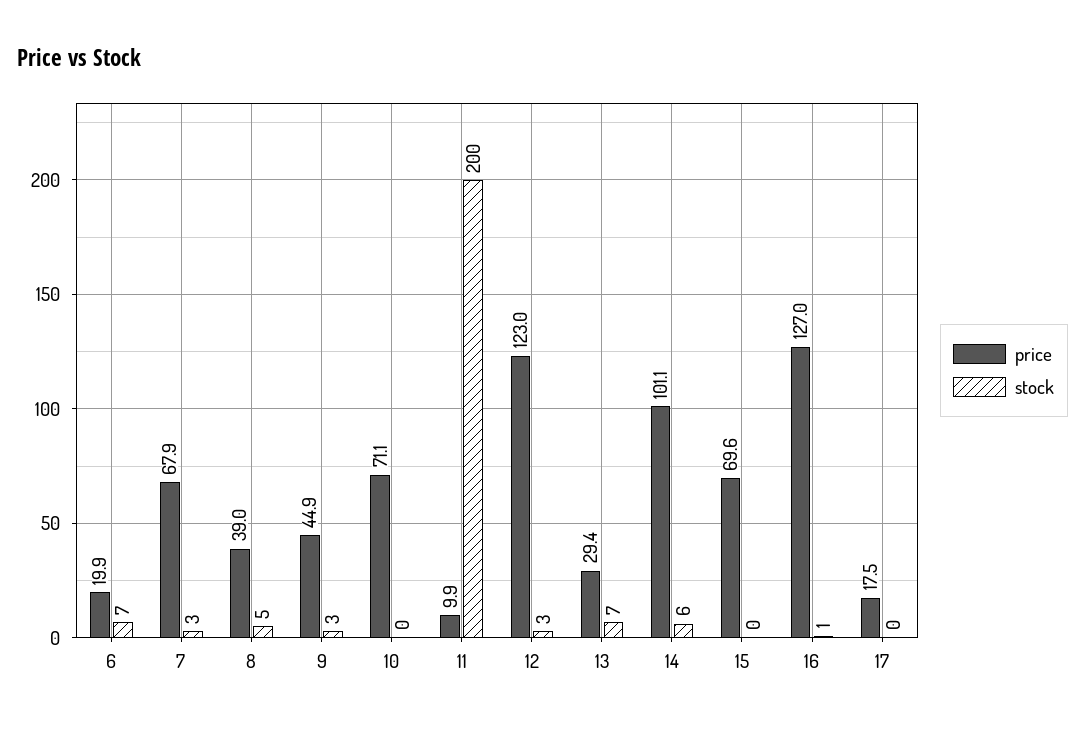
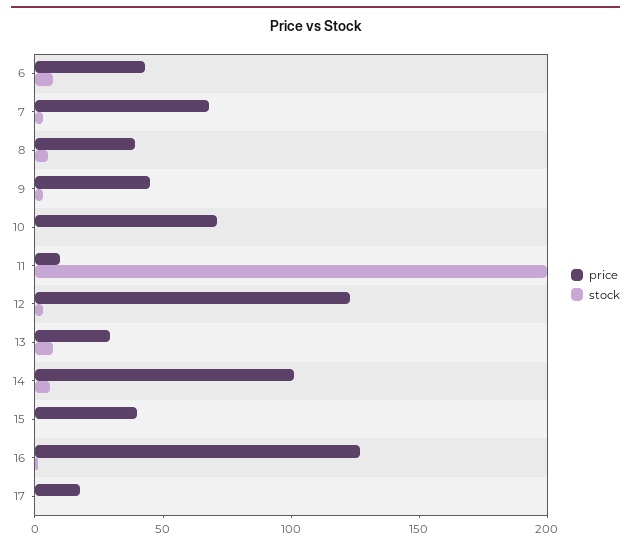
price, 6: 19.9 -> 40
price, 15: 69.6 -> 40

